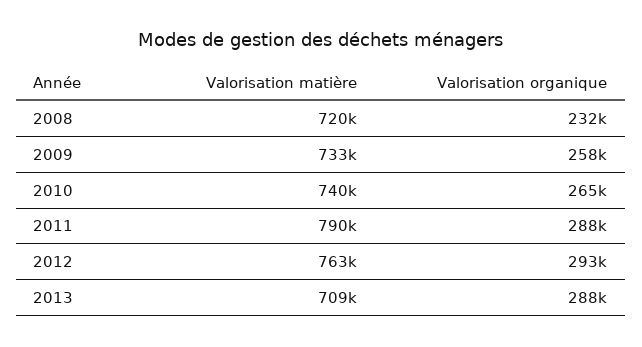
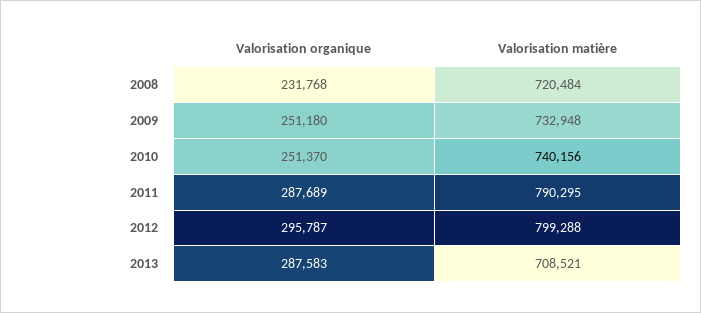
Valorisation organique, 2009: 258000 -> 251180
Valorisation organique, 2010: 265000 -> 251370
Valorisation matière, 2012: 763000 -> 799288
Valorisation organique, 2012: 293000 -> 295787

